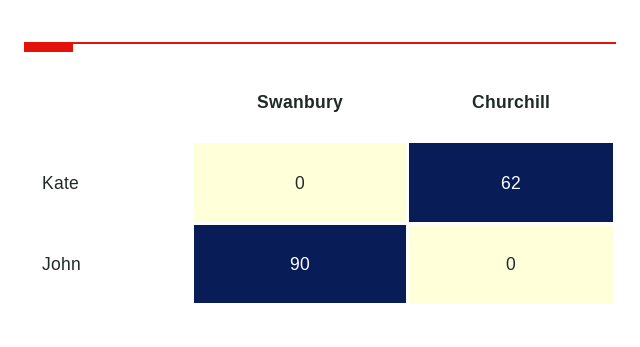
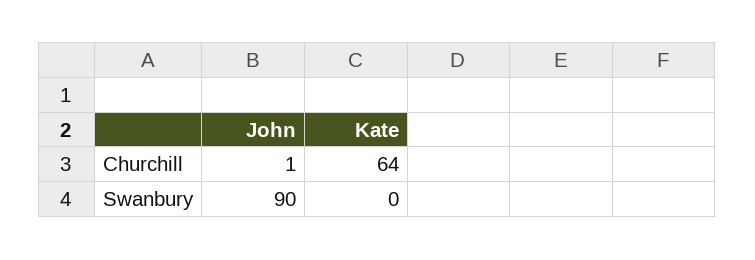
Churchill, Kate: 62 -> 64
Churchill, John: 0 -> 1

